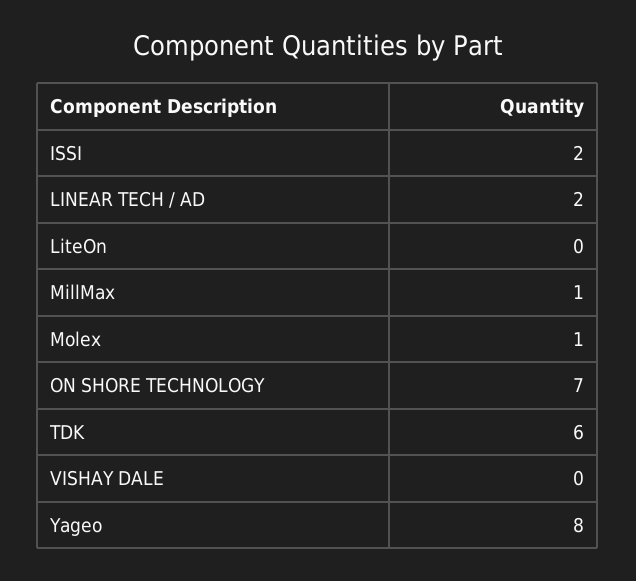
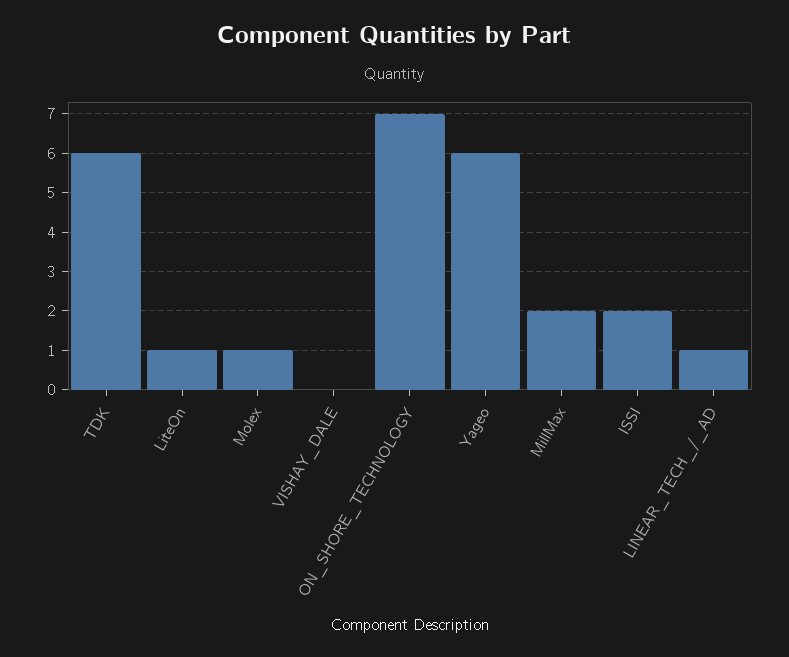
LINEAR TECH / AD: 2 -> 1
LiteOn: 0 -> 1
MillMax: 1 -> 2
Yageo: 8 -> 6

